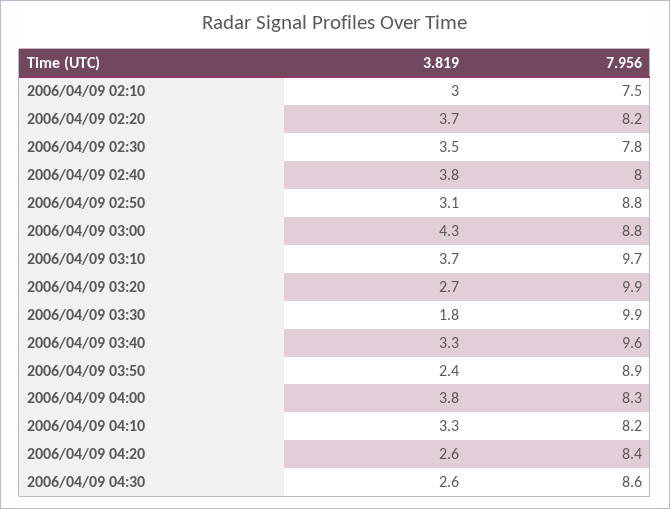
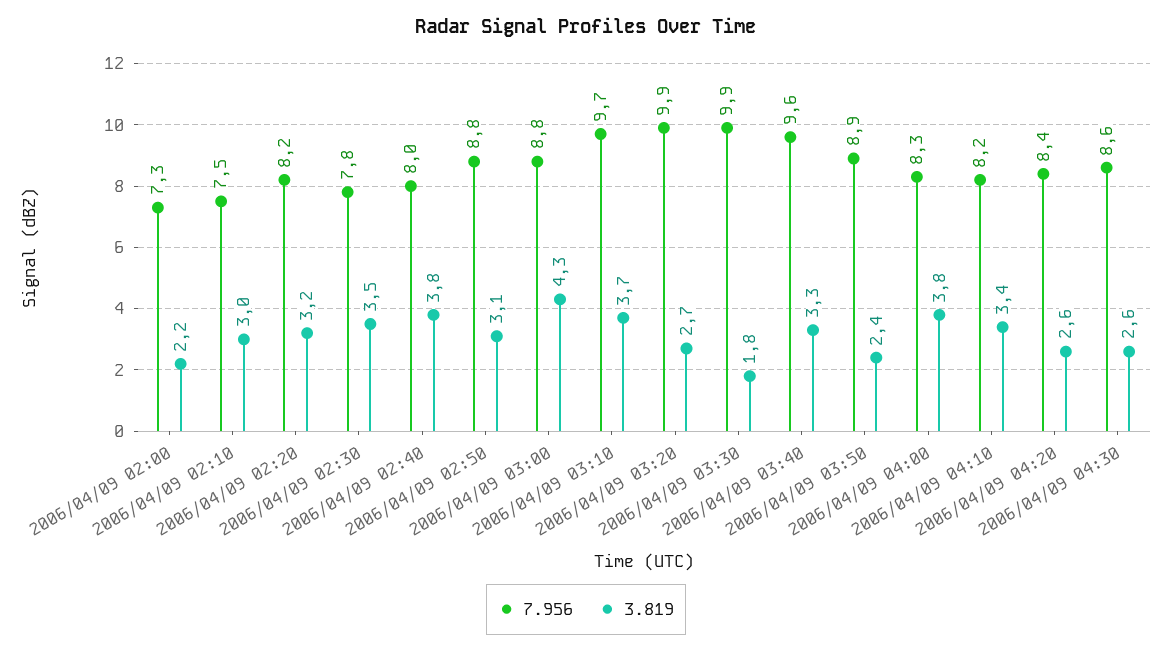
3.819, 2006/04/09 02:20: 3.7 -> 3.2
3.819, 2006/04/09 04:10: 3.3 -> 3.4
7.956, 2006/04/09 02:00: none -> 7.3
3.819, 2006/04/09 02:00: none -> 2.2

